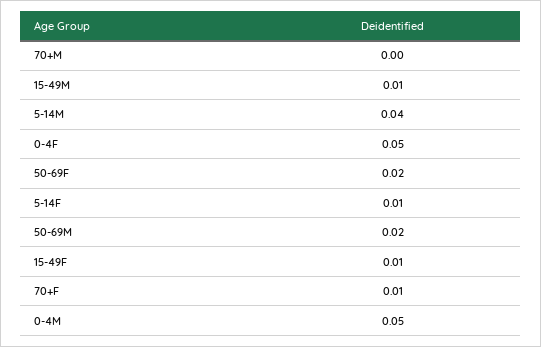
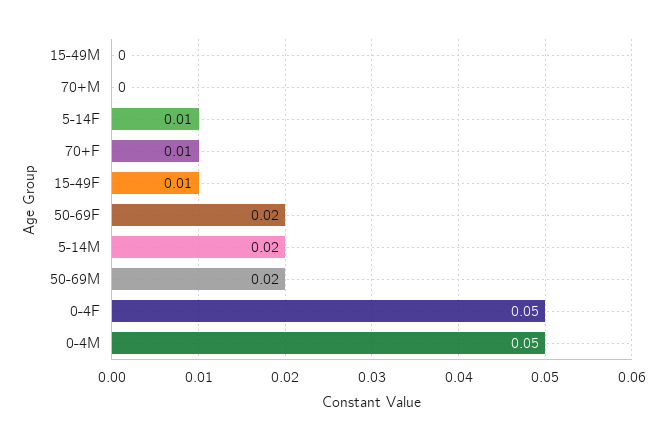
15-49M: 0.01 -> 0
5-14M: 0.04 -> 0.02

